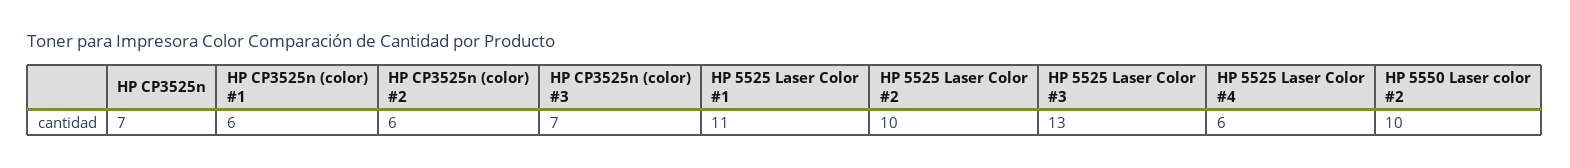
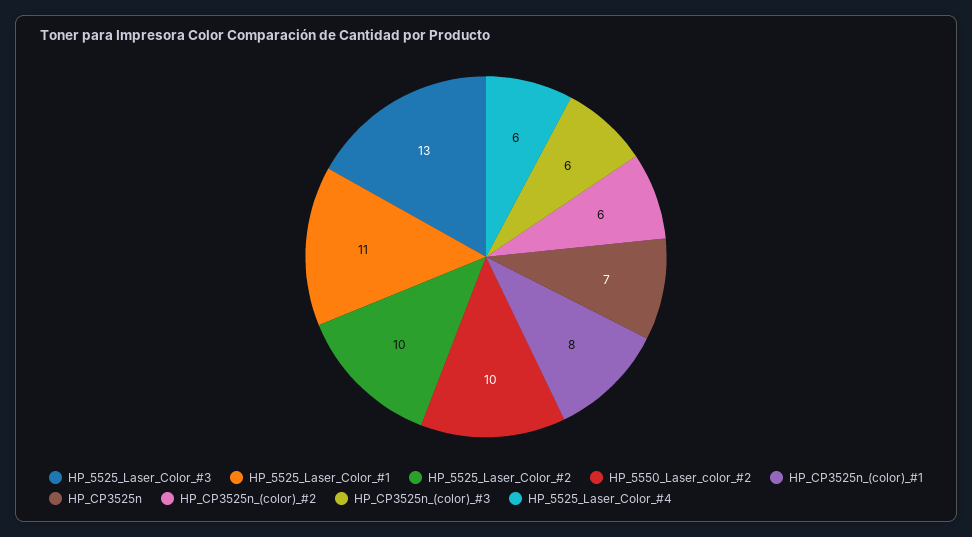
HP CP3525n (color) #1: 6 -> 8
HP CP3525n (color) #3: 7 -> 6

